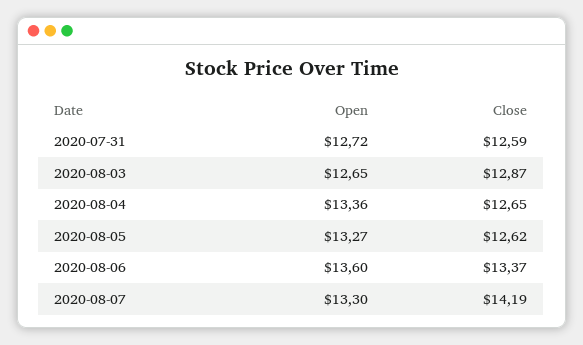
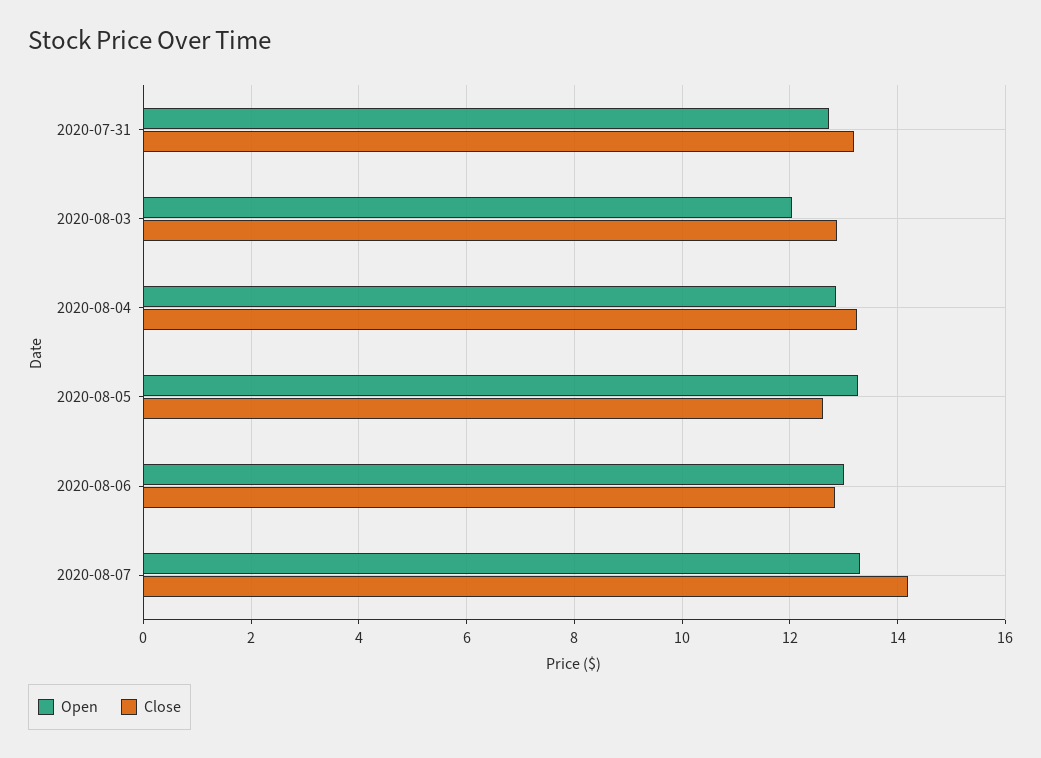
Close, 2020-07-31: 12.59 -> 13.2
Open, 2020-08-03: 12.65 -> 12
Open, 2020-08-04: 13.36 -> 12.8
Close, 2020-08-04: 12.65 -> 13.2
Open, 2020-08-06: 13.6 -> 13
Close, 2020-08-06: 13.37 -> 12.8

